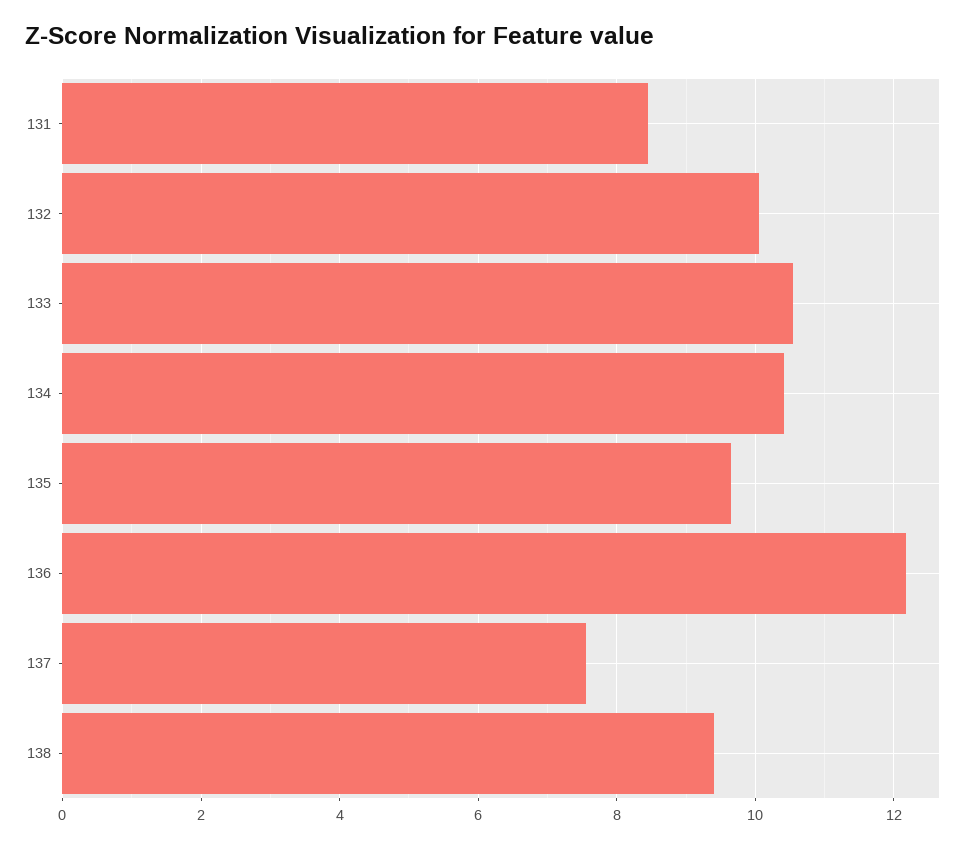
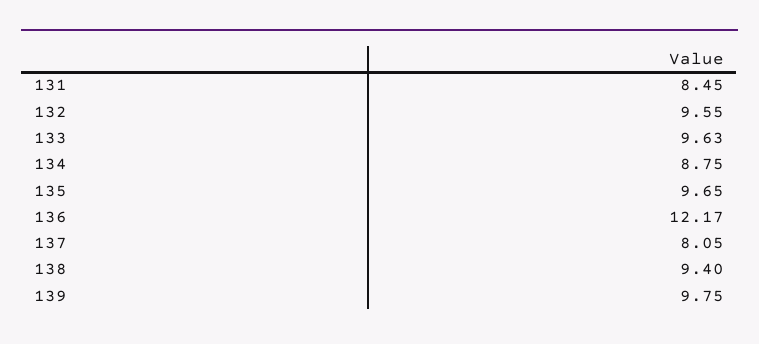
132: 10 -> 9.55
133: 10.6 -> 9.63
134: 10.4 -> 8.75
137: 7.6 -> 8.05
139: none -> 9.75

